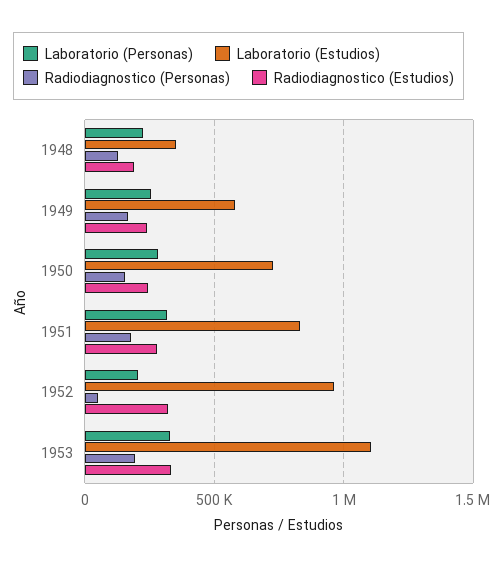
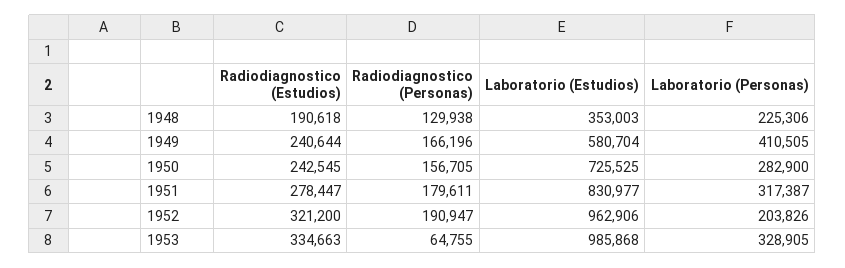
Laboratorio (Personas), 1949: 250000 -> 410505
Radiodiagnostico (Personas), 1952: 50000 -> 190947
Laboratorio (Estudios), 1953: 1100000 -> 985868
Radiodiagnostico (Personas), 1953: 200000 -> 64755

